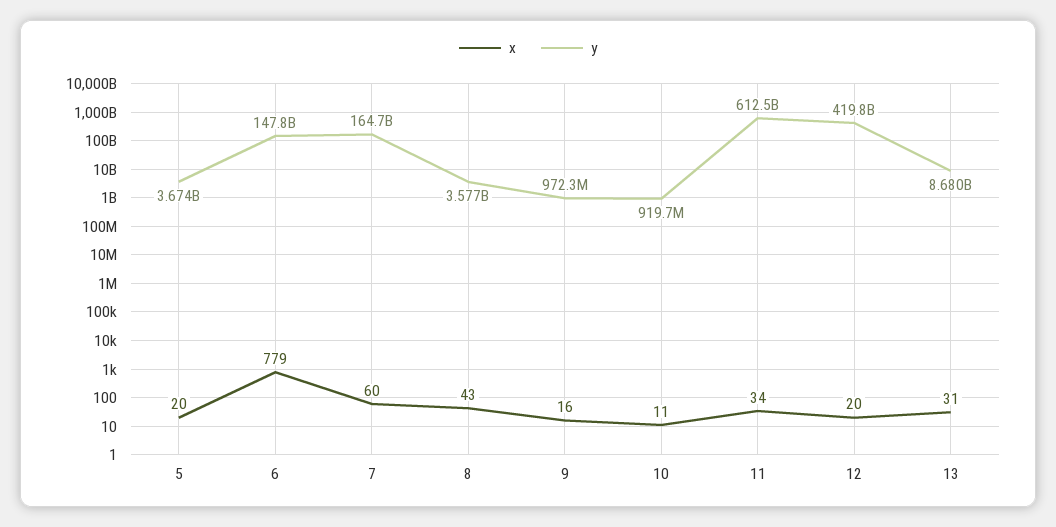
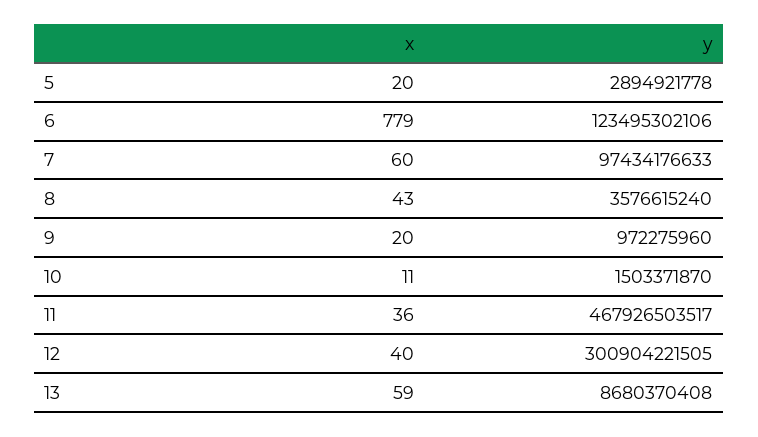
y, 5: 3674000000 -> 2894921778
y, 6: 147800000000 -> 123495302106
y, 7: 164700000000 -> 97434176633
x, 9: 16 -> 20
y, 10: 919700000 -> 1503371870
x, 11: 34 -> 36
y, 11: 612500000000 -> 467926503517
x, 12: 20 -> 40
y, 12: 419800000000 -> 300904221505
x, 13: 31 -> 59

